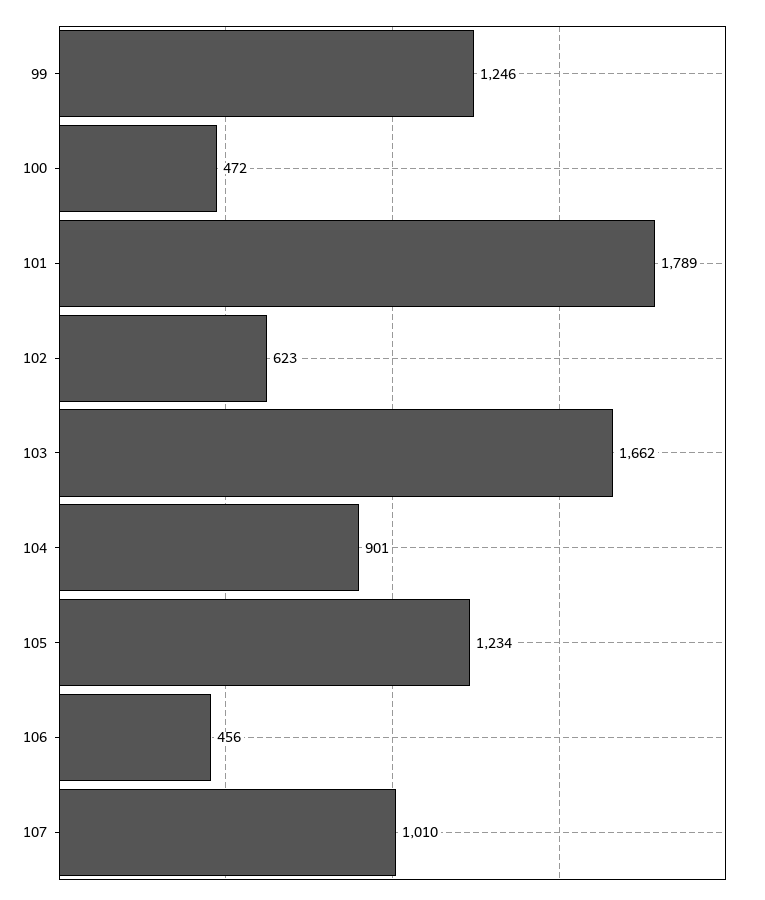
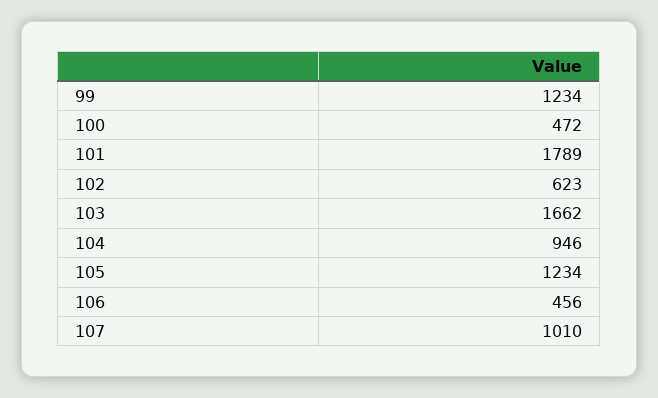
99: 1246 -> 1234
104: 901 -> 946

